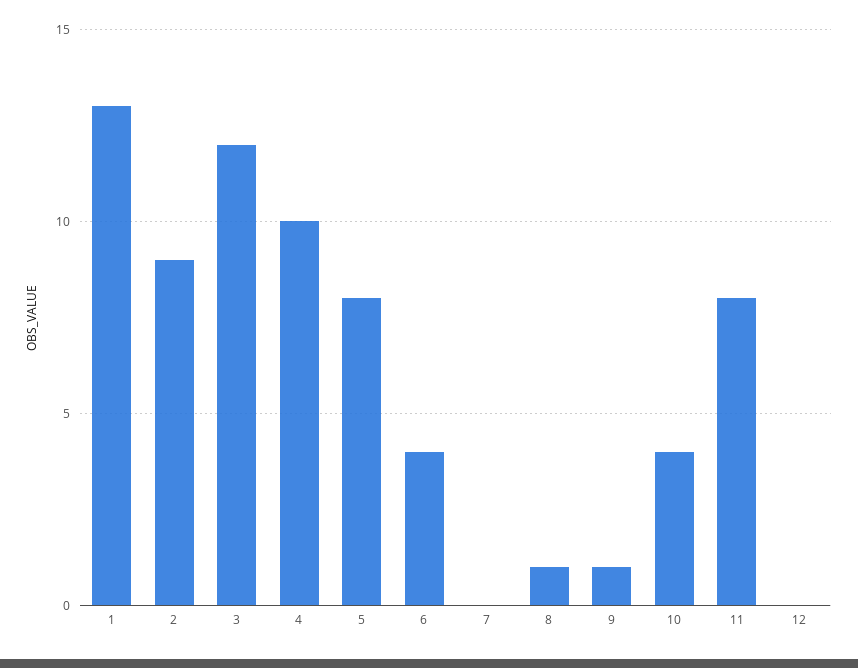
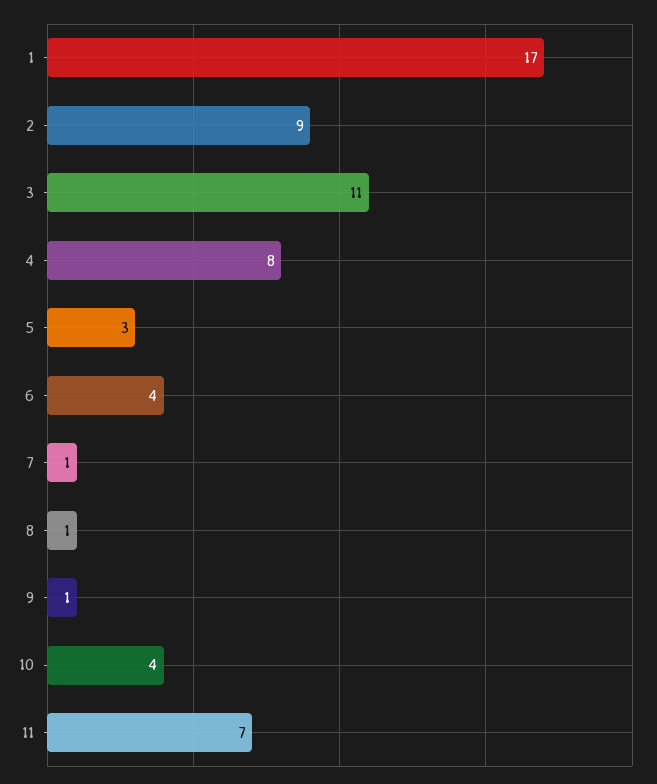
1: 13 -> 17
3: 12 -> 11
4: 10 -> 8
5: 8 -> 3
7: 0 -> 1
11: 8 -> 7
12: 0 -> none

